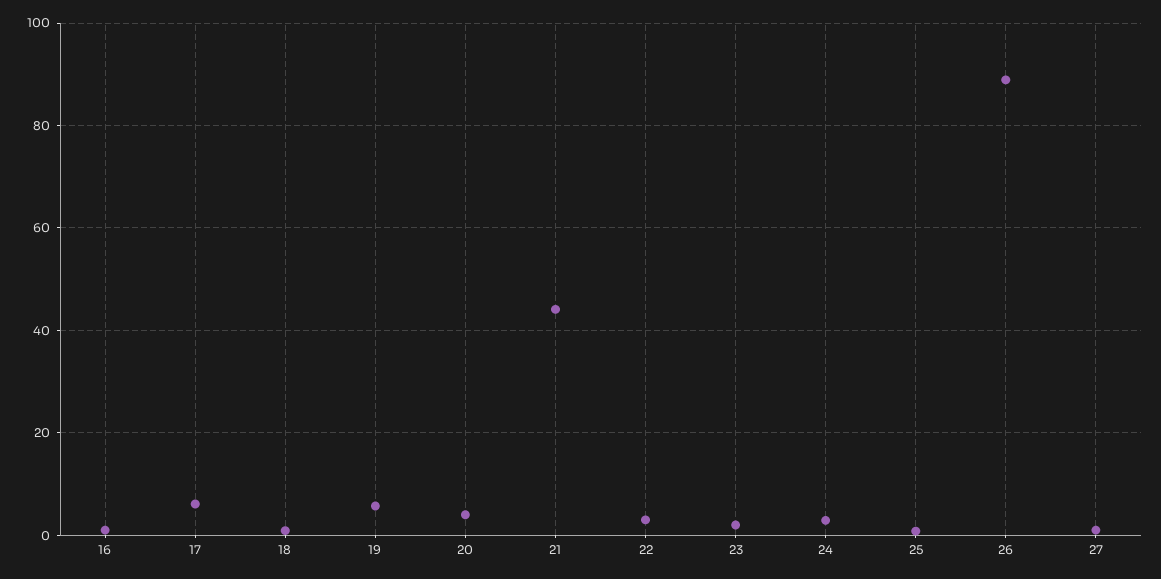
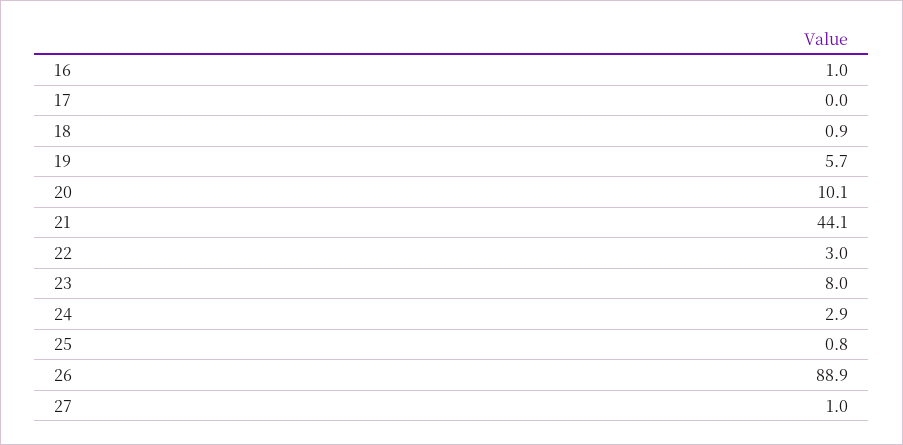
17: 6 -> 0
20: 4 -> 10.1
23: 2 -> 8

